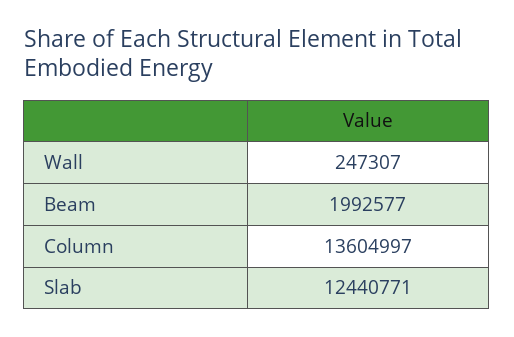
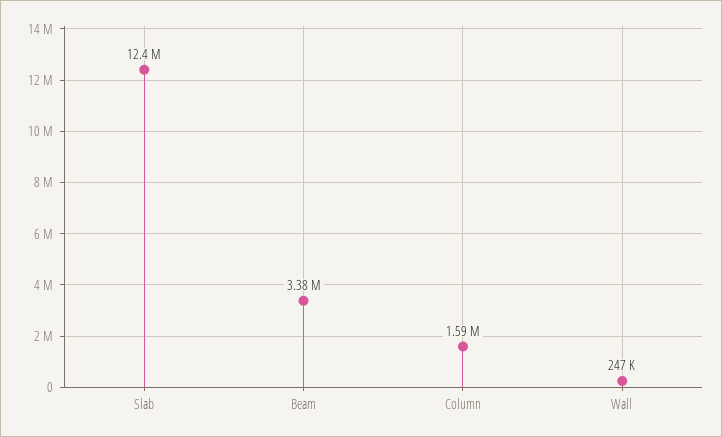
Beam: 1992577 -> 3380000
Column: 13604997 -> 1590000

